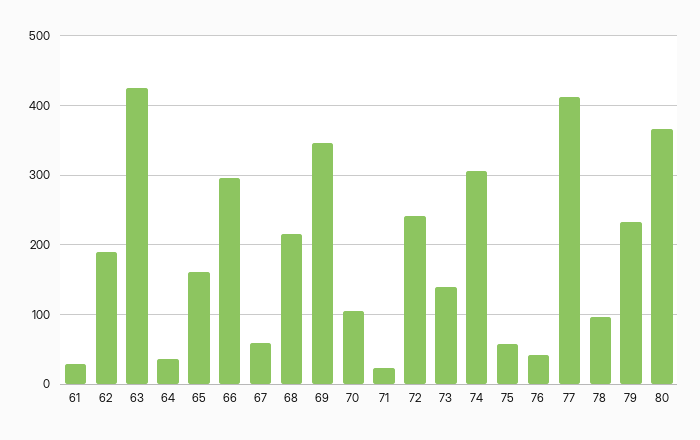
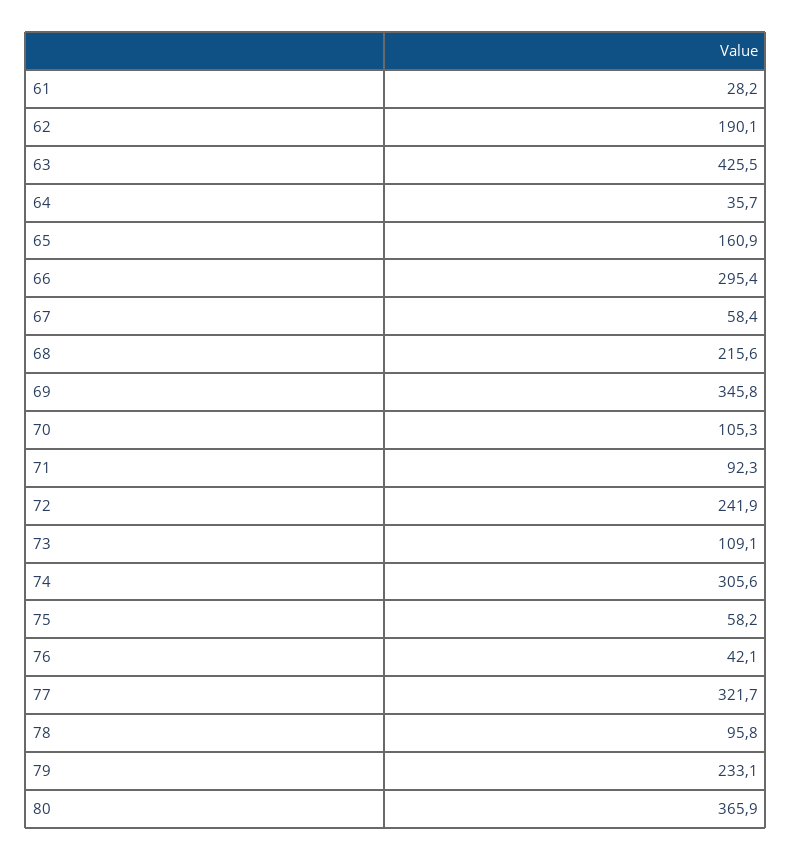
71: 20 -> 92.3
73: 140 -> 109.1
77: 410 -> 321.7

